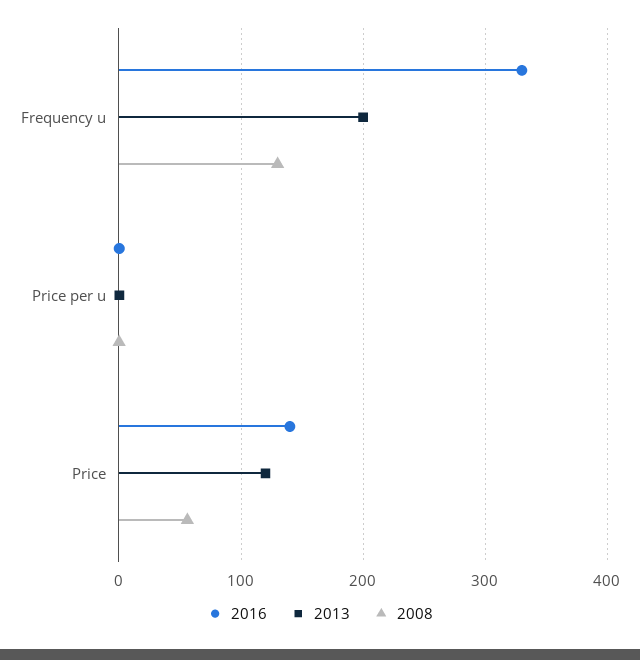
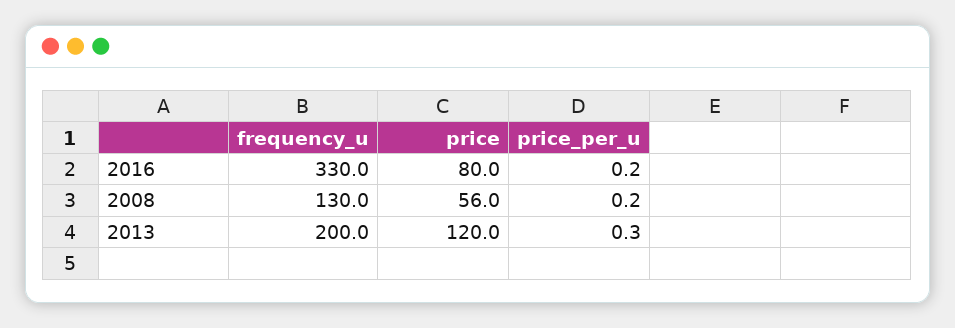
2016, Price: 140 -> 80

